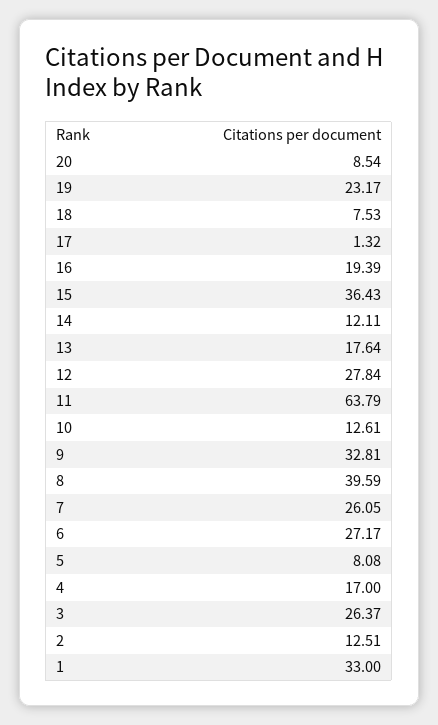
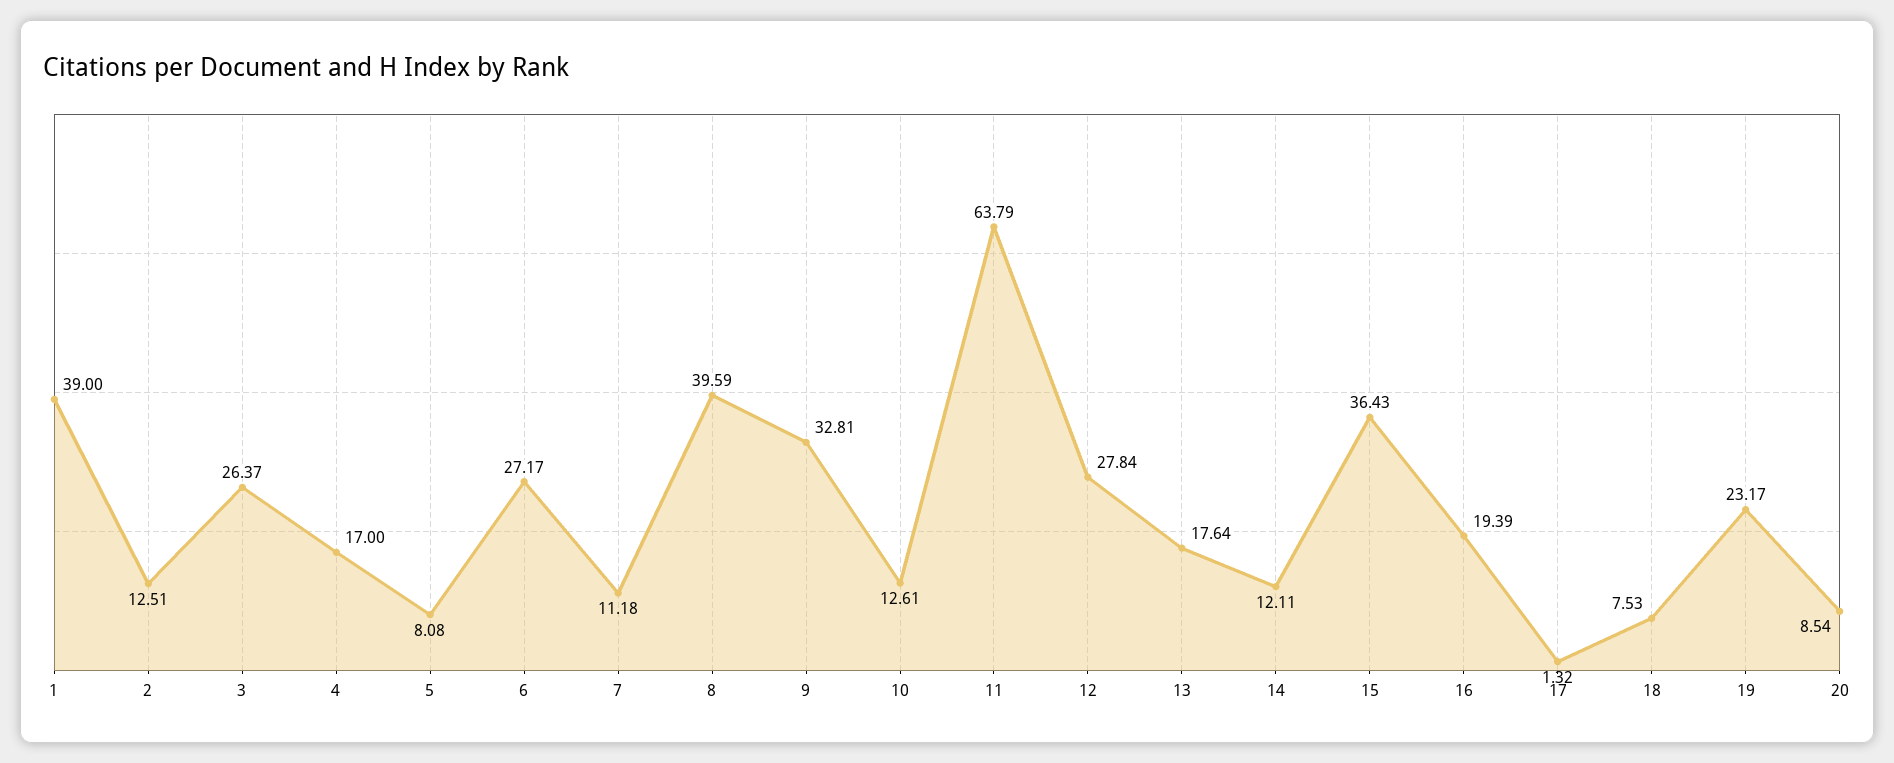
7: 26.05 -> 11.18
1: 33 -> 39

